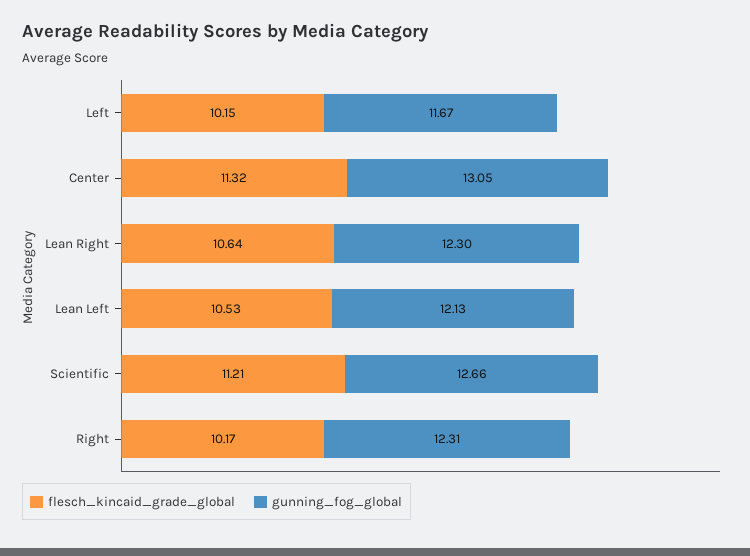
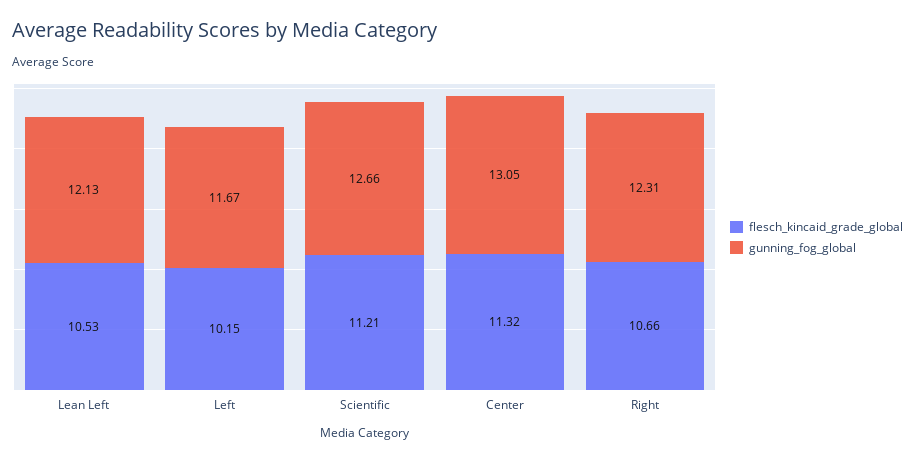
flesch_kincaid_grade_global, Lean Right: 10.64 -> none
gunning_fog_global, Lean Right: 12.3 -> none
flesch_kincaid_grade_global, Right: 10.17 -> 10.66

